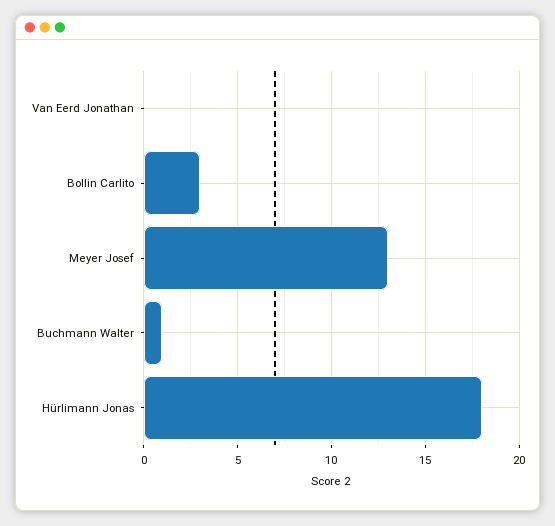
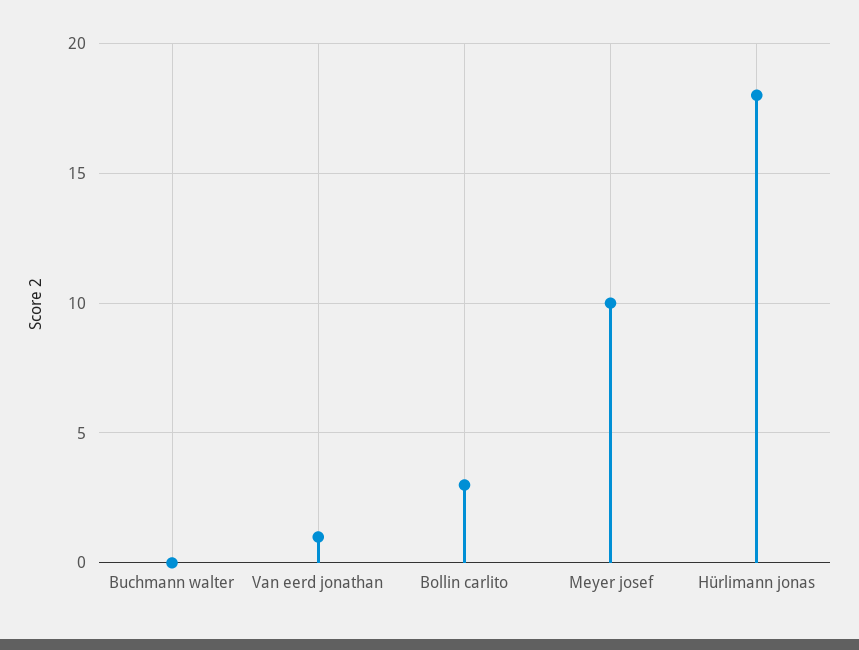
Van Eerd Jonathan: 0 -> 1
Meyer Josef: 13 -> 10
Buchmann Walter: 1 -> 0

